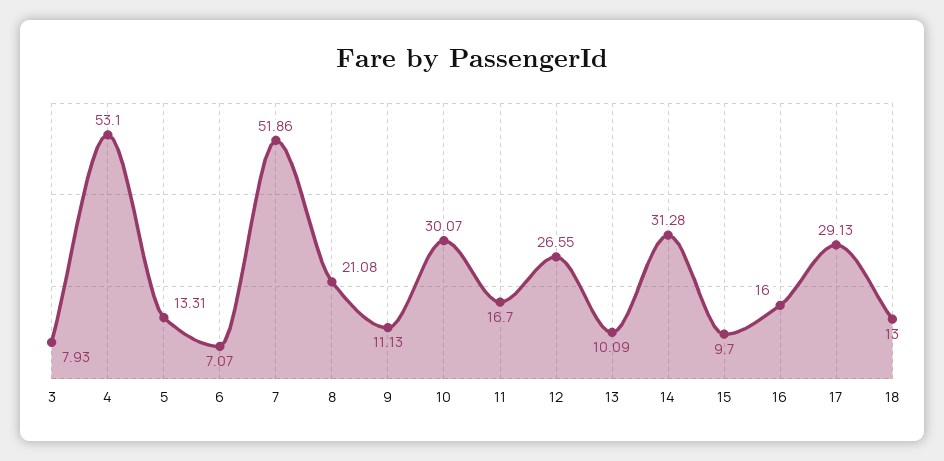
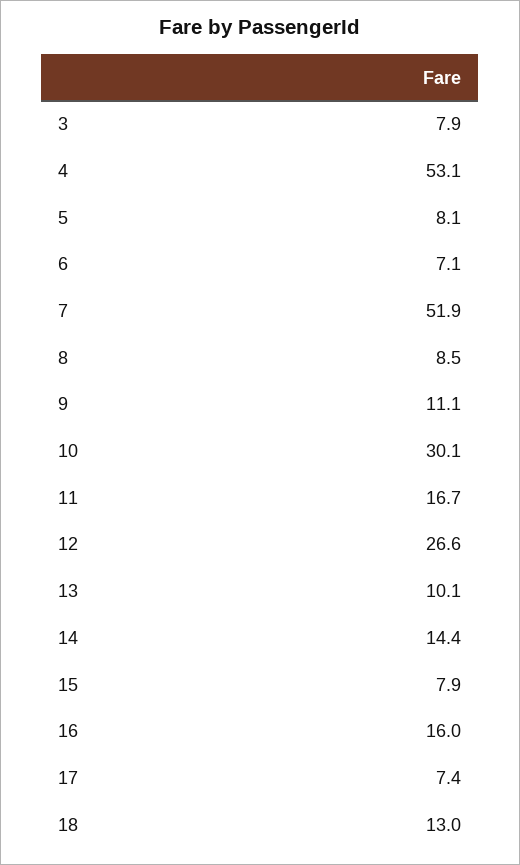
5: 13.31 -> 8.1
8: 21.08 -> 8.5
14: 31.28 -> 14.4
15: 9.7 -> 7.9
17: 29.13 -> 7.4

